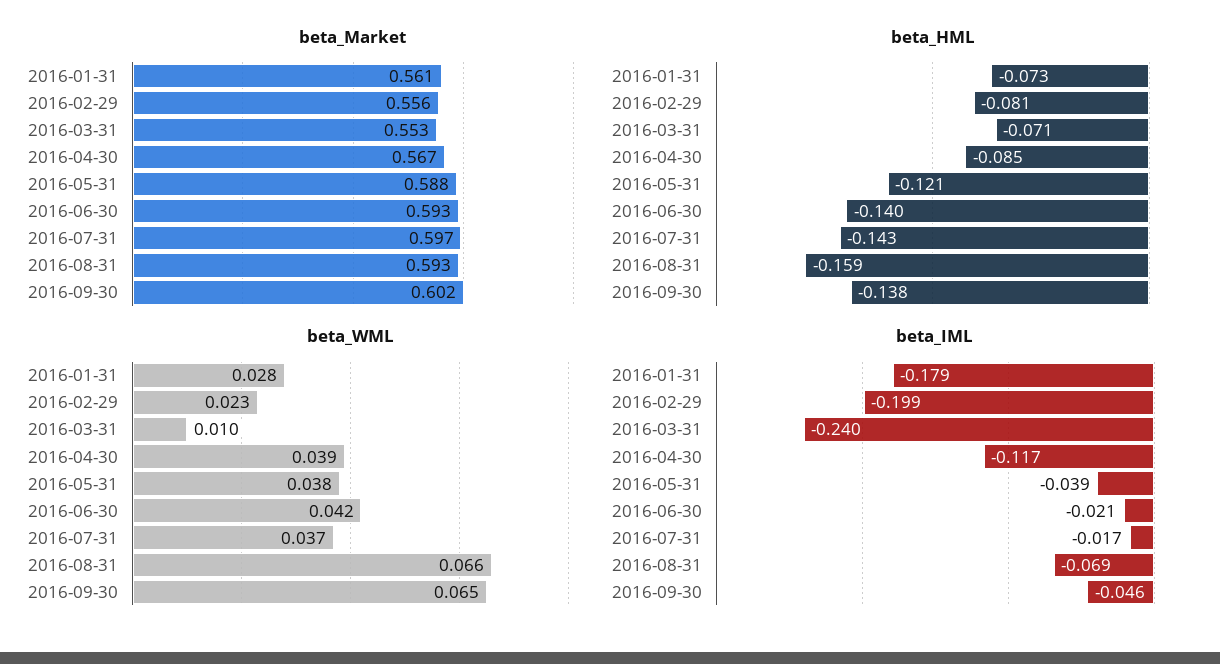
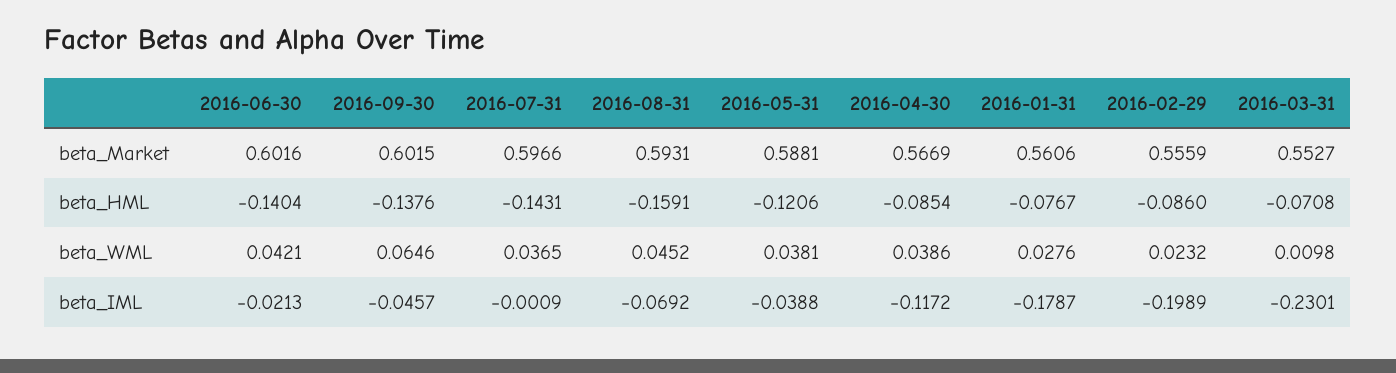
beta_Market, 2016-06-30: 0.593 -> 0.6016
beta_HML, 2016-01-31: -0.073 -> -0.0767
beta_HML, 2016-02-29: -0.081 -> -0.086
beta_WML, 2016-08-31: 0.066 -> 0.0452
beta_IML, 2016-03-31: -0.24 -> -0.2301
beta_IML, 2016-07-31: -0.017 -> -0.0009

